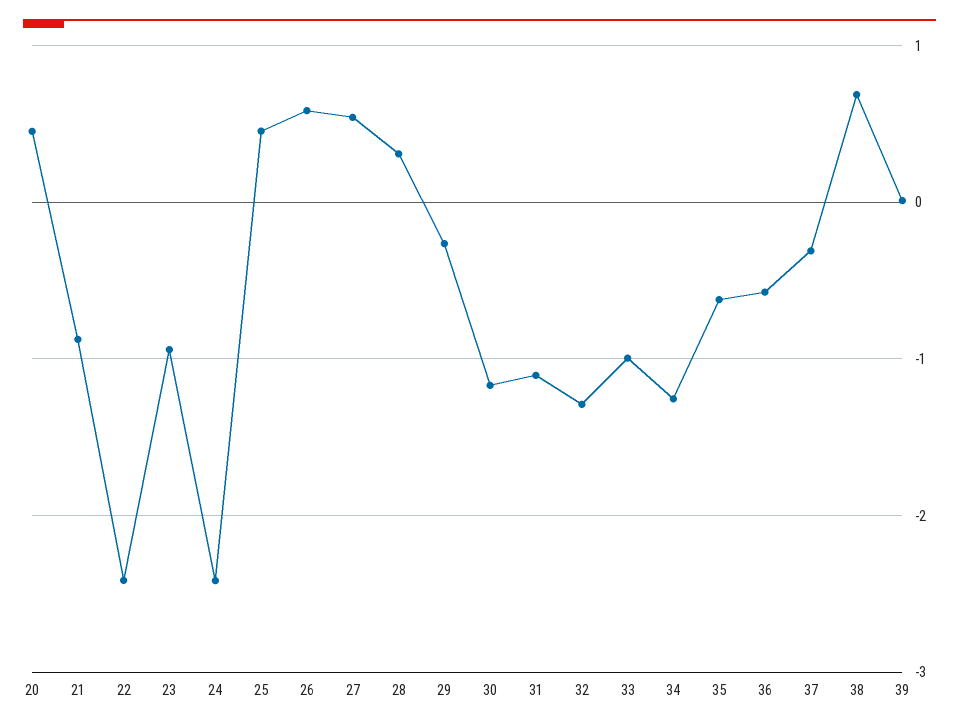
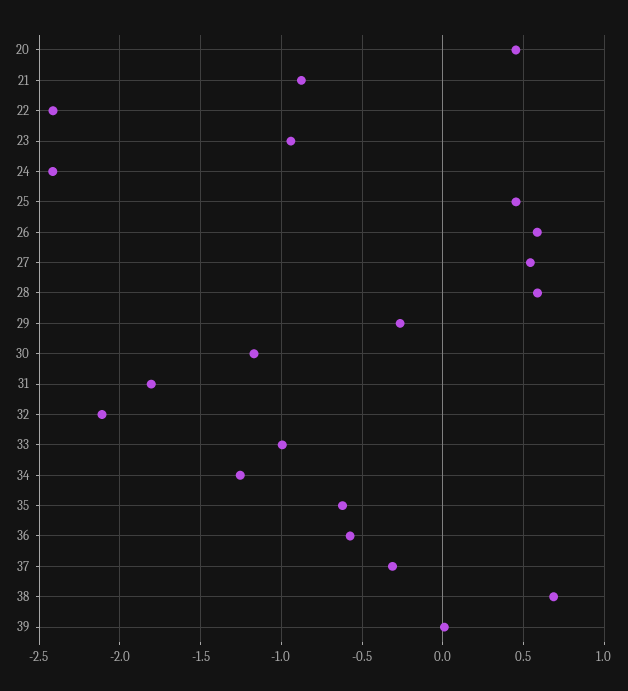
28: 0.3 -> 0.6
31: -1.1 -> -1.8
32: -1.3 -> -2.1

